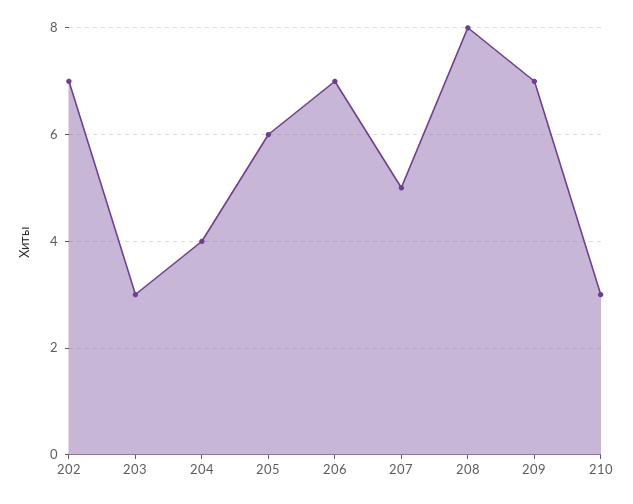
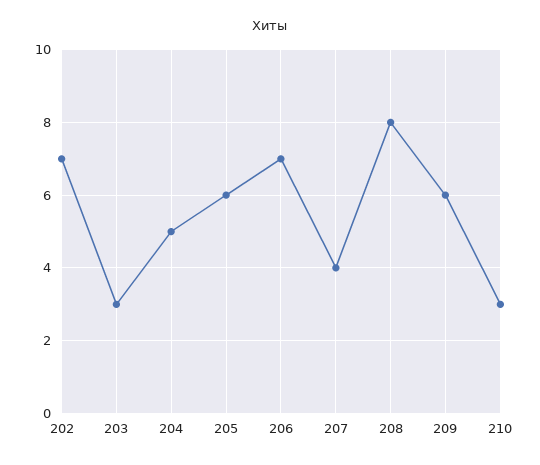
204: 4 -> 5
207: 5 -> 4
209: 7 -> 6

